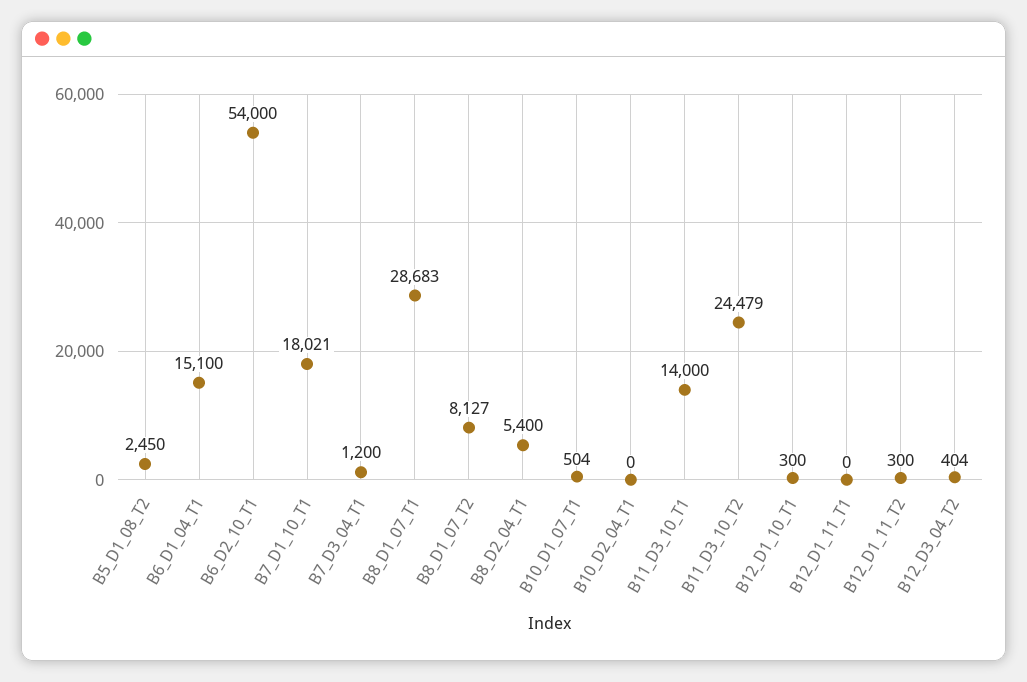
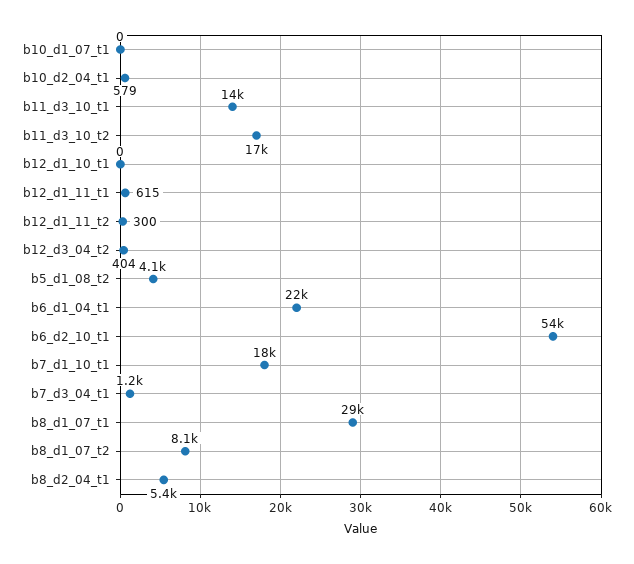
B5_D1_08_T2: 2450 -> 4100
B6_D1_04_T1: 15100 -> 22000
B10_D1_07_T1: 504 -> 0
B10_D2_04_T1: 0 -> 579
B11_D3_10_T2: 24479 -> 17000
B12_D1_10_T1: 300 -> 0
B12_D1_11_T1: 0 -> 615

